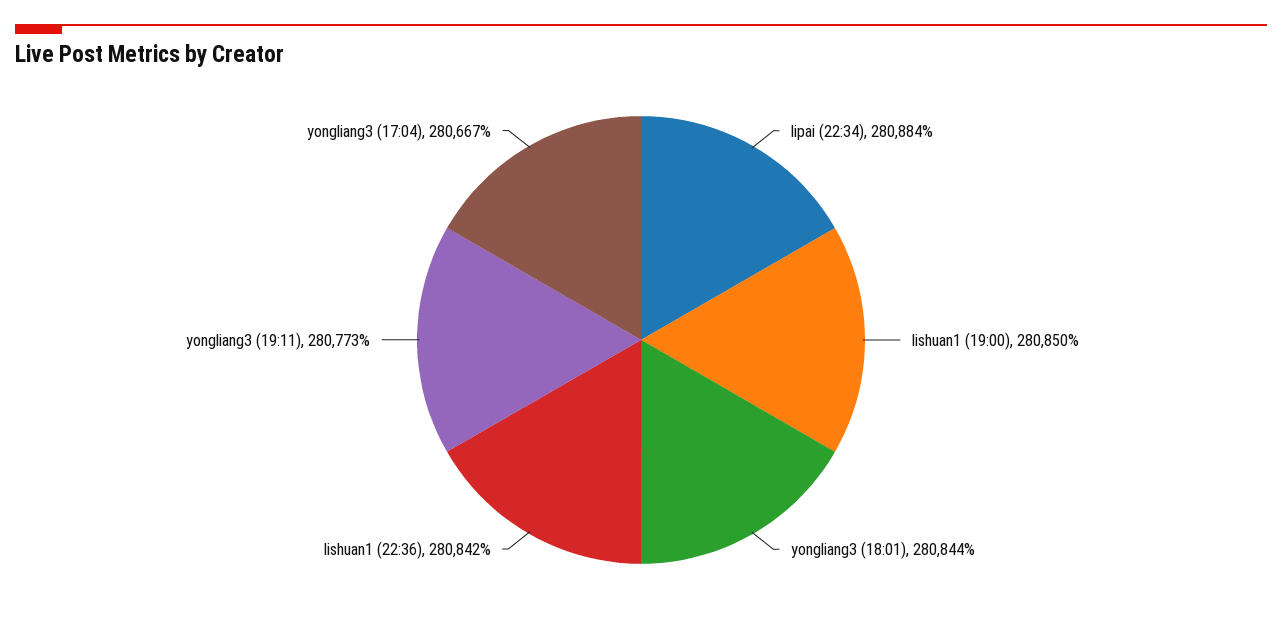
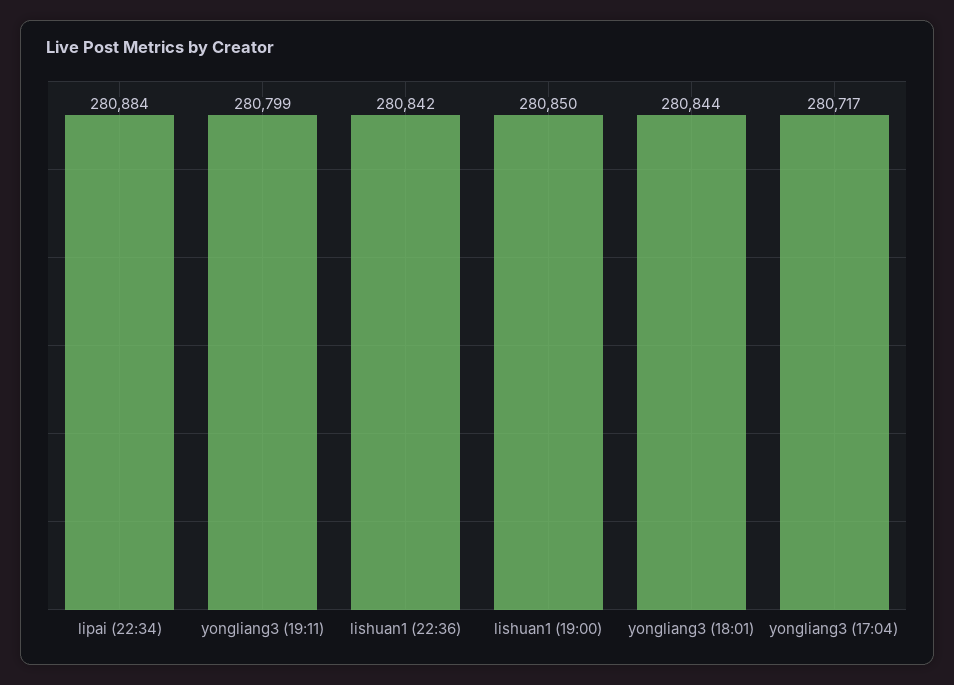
yongliang3 (19:11): 280773 -> 280799
yongliang3 (17:04): 280667 -> 280717

